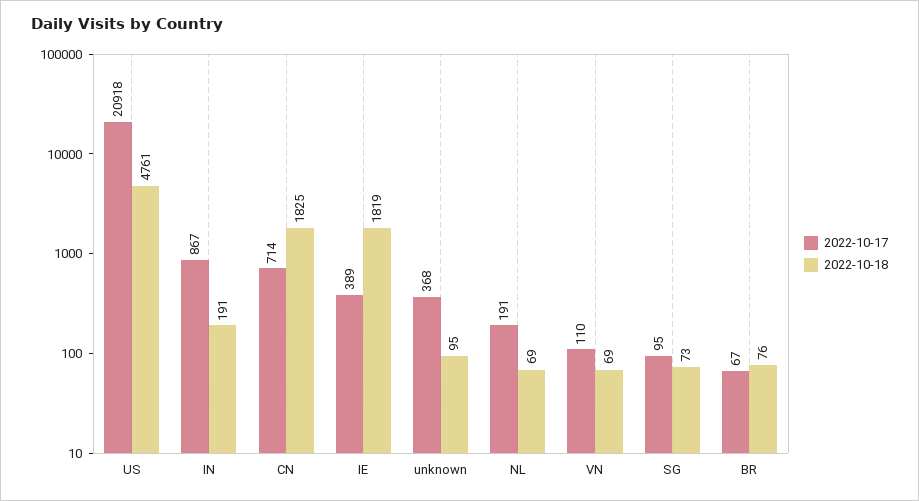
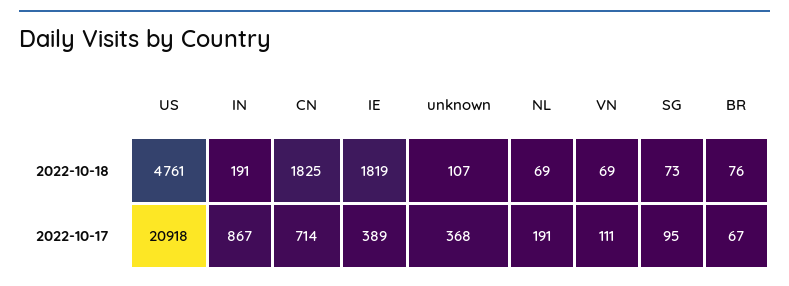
2022-10-18, unknown: 95 -> 107
2022-10-17, VN: 110 -> 111

